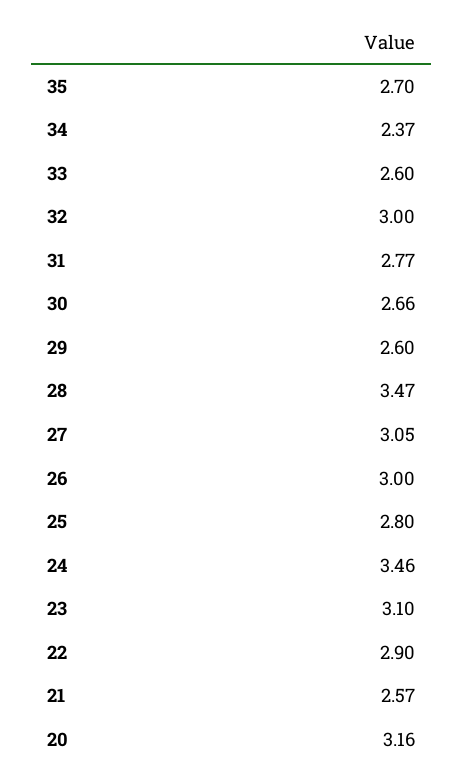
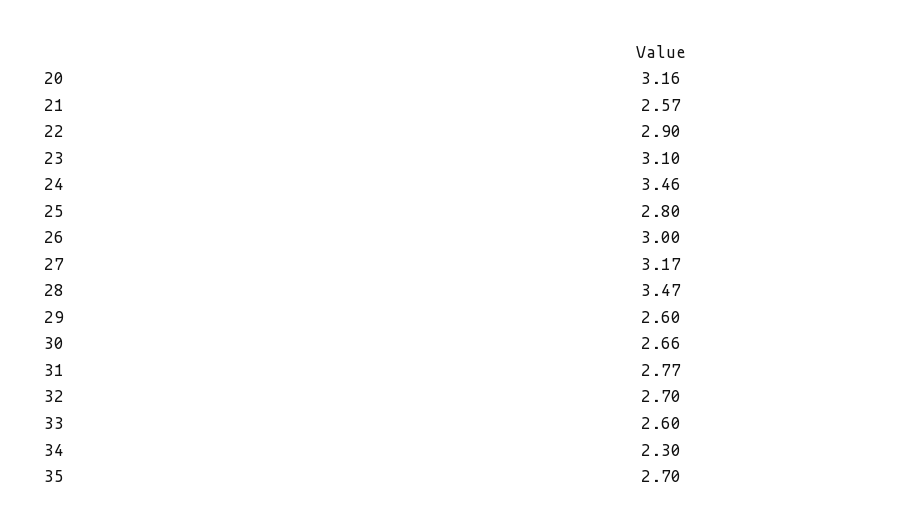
34: 2.37 -> 2.3
32: 3 -> 2.7
27: 3.05 -> 3.17

